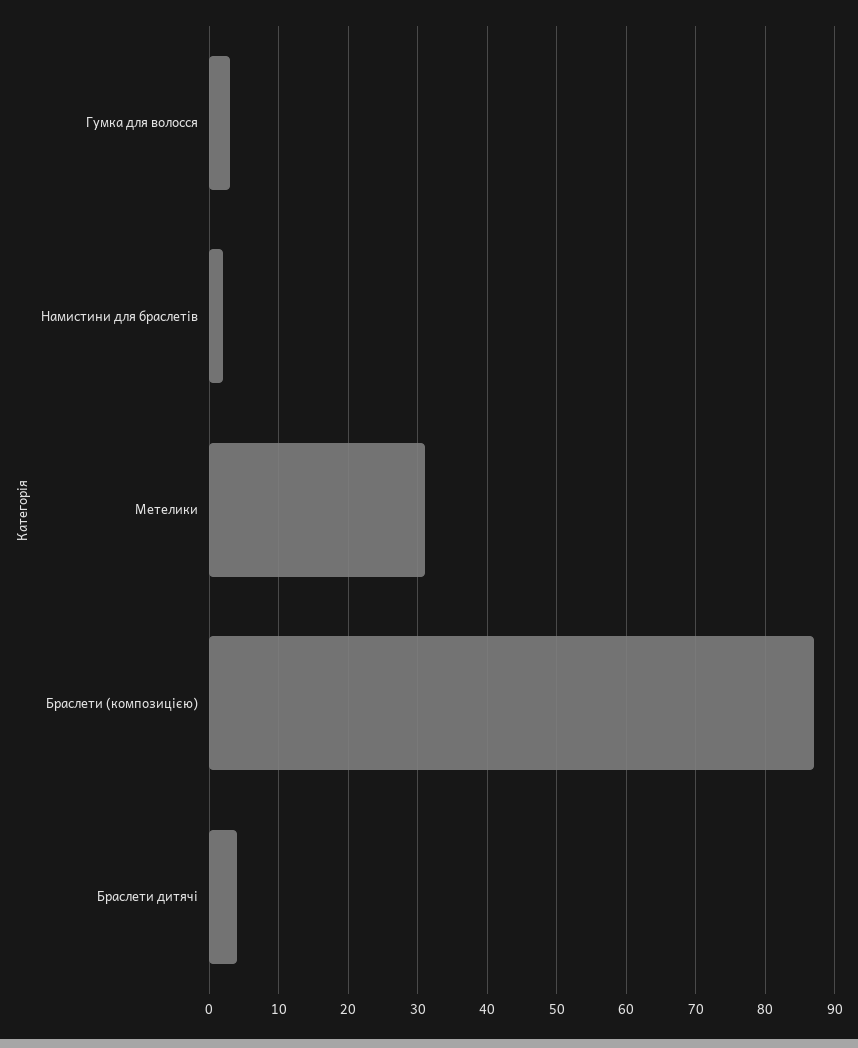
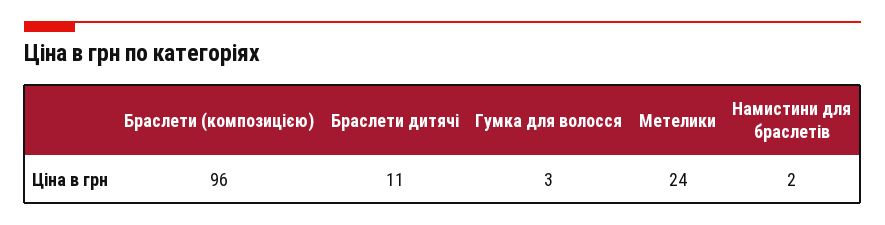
Метелики: 31 -> 24
Браслети (композицією): 87 -> 96
Браслети дитячі: 4 -> 11

